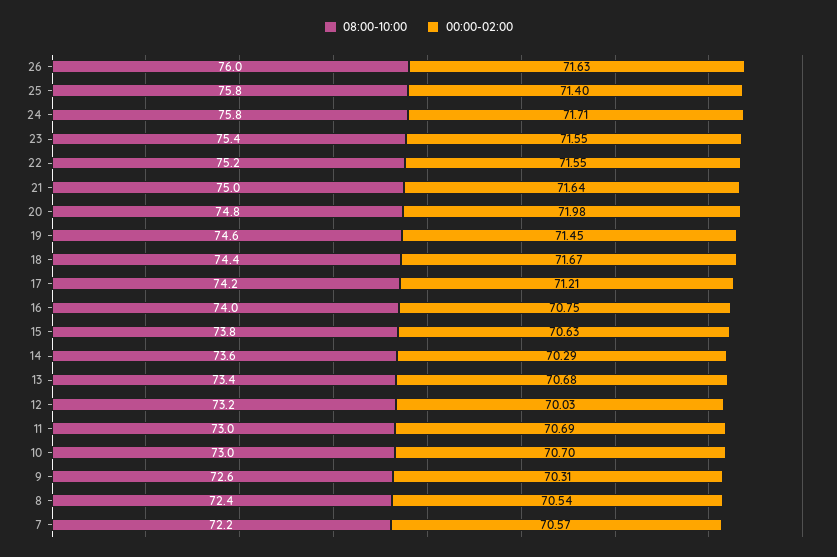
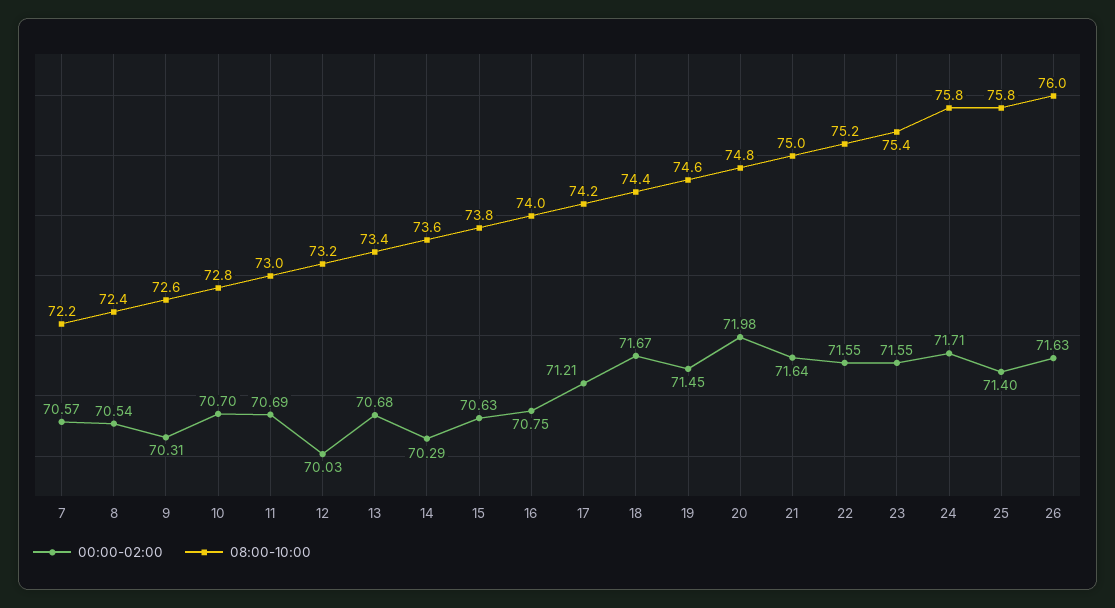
08:00-10:00, 10: 73 -> 72.8

